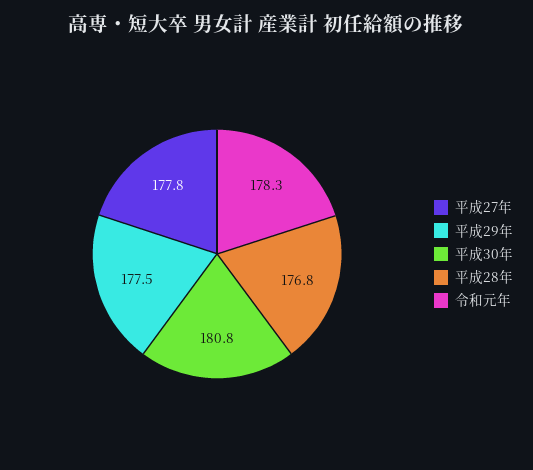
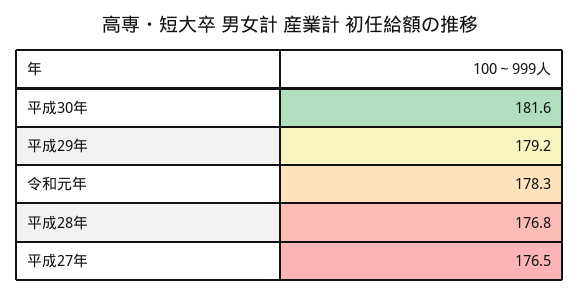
平成27年: 177.8 -> 176.5
平成29年: 177.5 -> 179.2
平成30年: 180.8 -> 181.6

